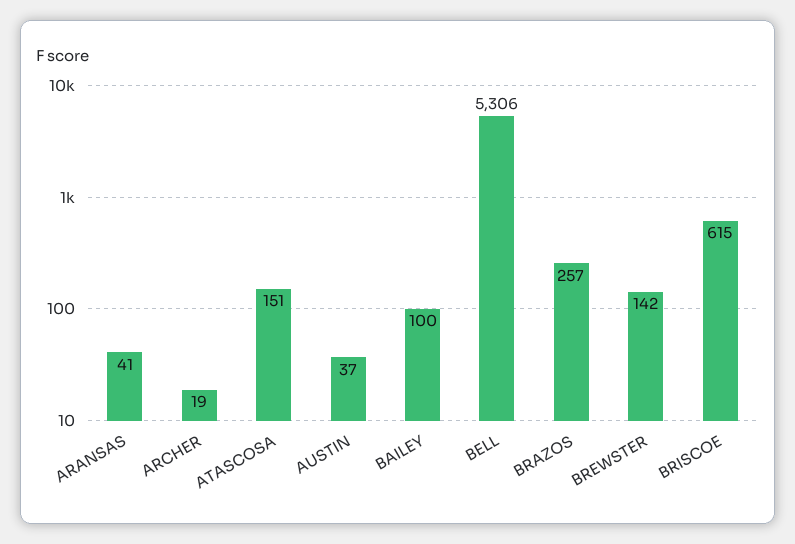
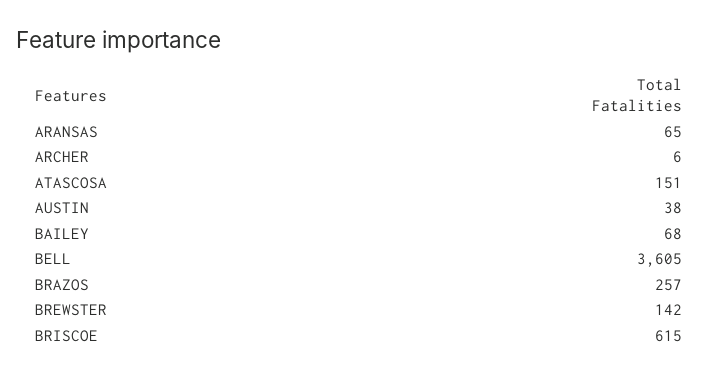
ARANSAS: 41 -> 65
ARCHER: 19 -> 6
AUSTIN: 37 -> 38
BAILEY: 100 -> 68
BELL: 5306 -> 3605

